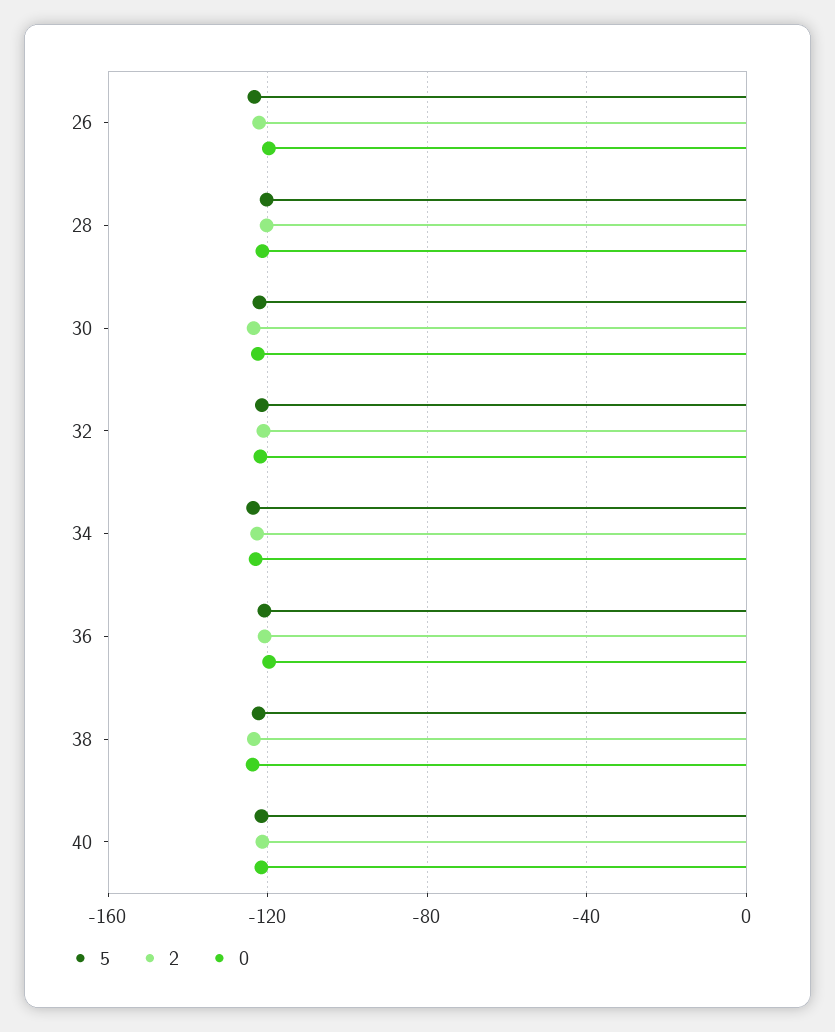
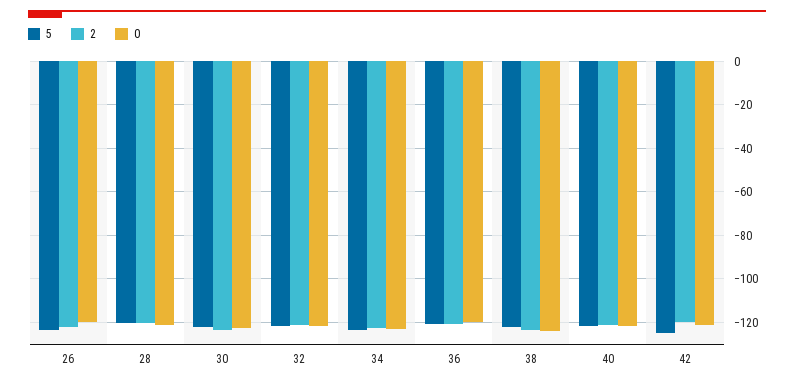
5, 42: none -> -125
2, 42: none -> -120
0, 42: none -> -120

